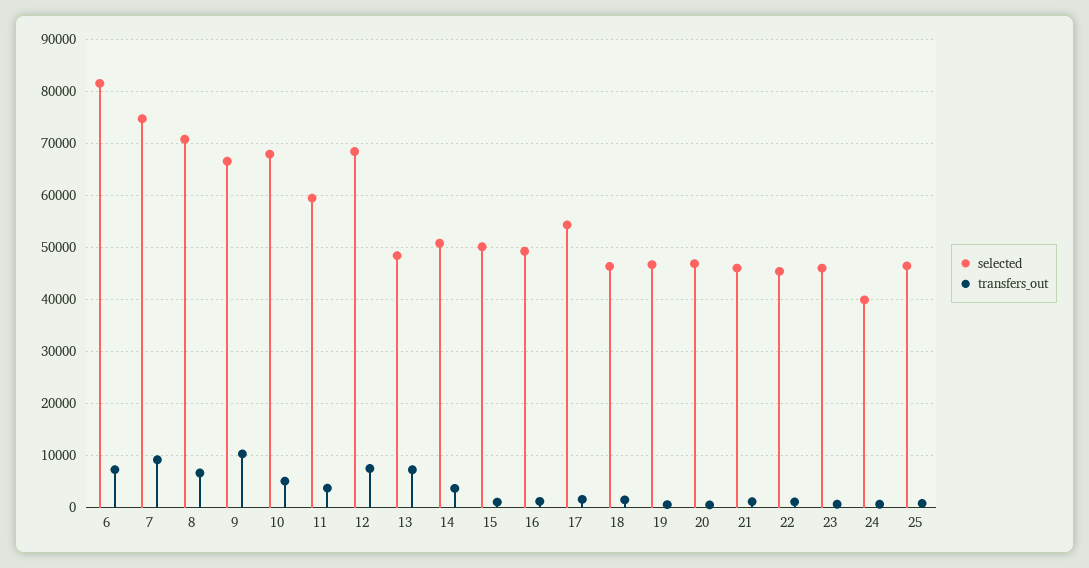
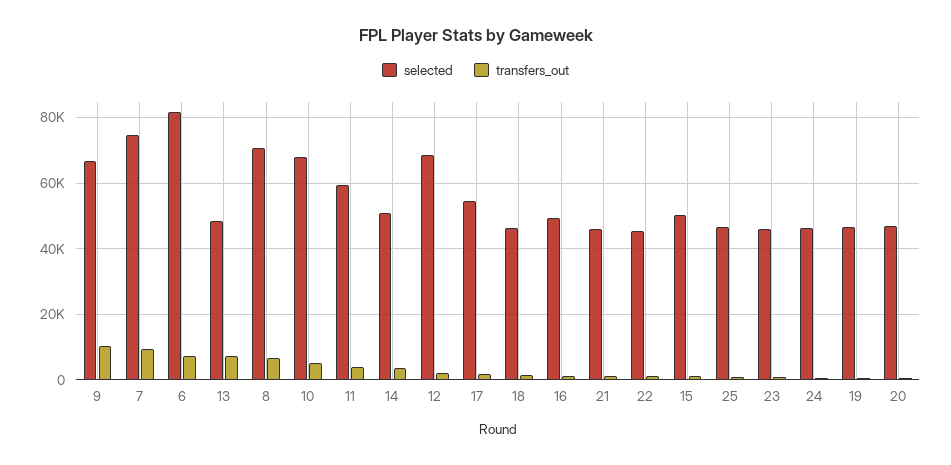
transfers_out, 12: 8000 -> 2000
selected, 24: 40000 -> 46000

